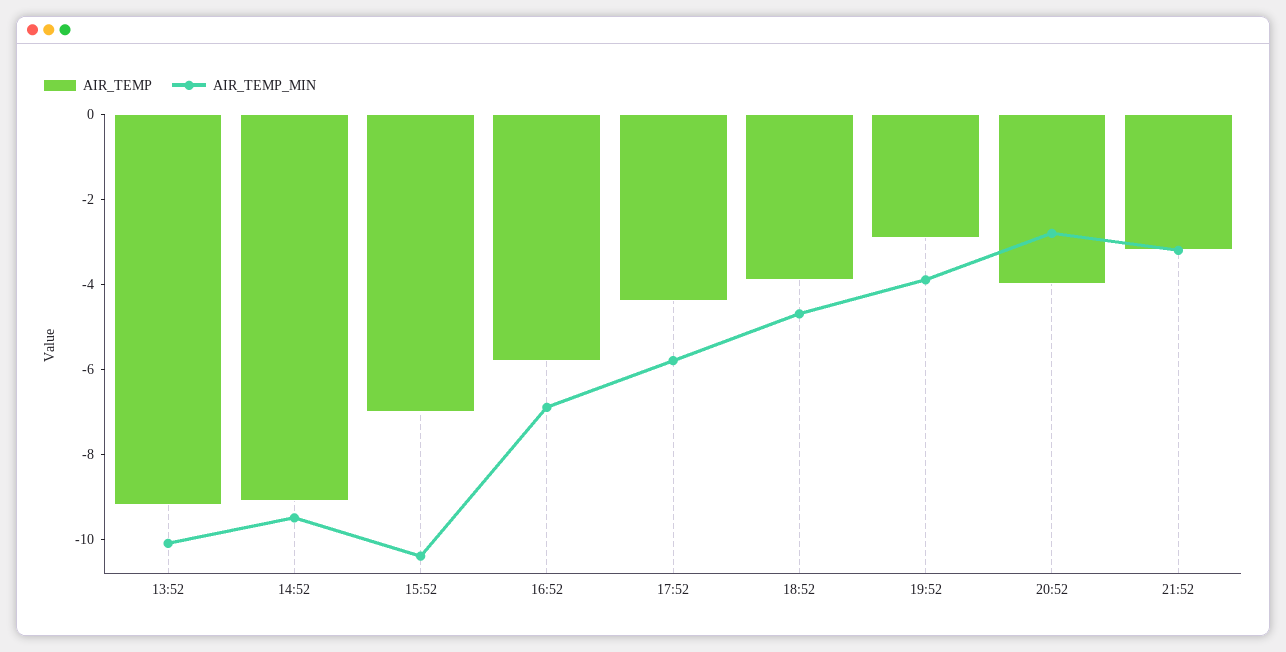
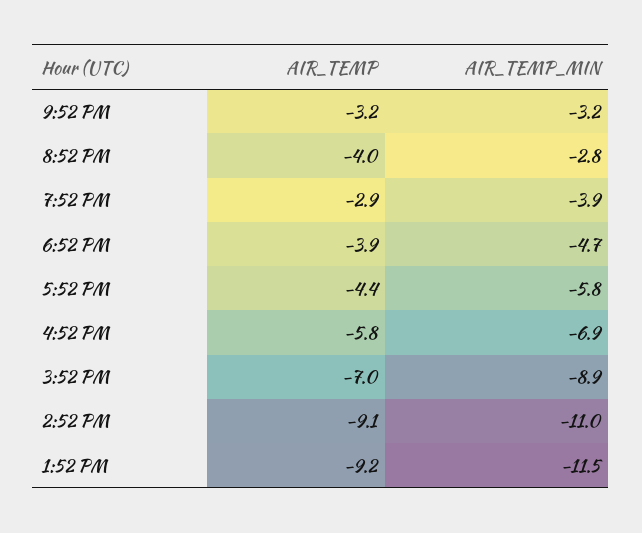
AIR_TEMP_MIN, 13:52: -10 -> -11.5
AIR_TEMP_MIN, 14:52: -9.5 -> -11
AIR_TEMP_MIN, 15:52: -10.5 -> -8.9

